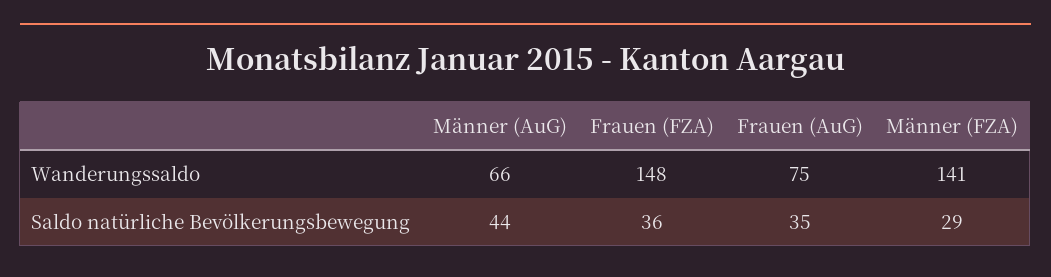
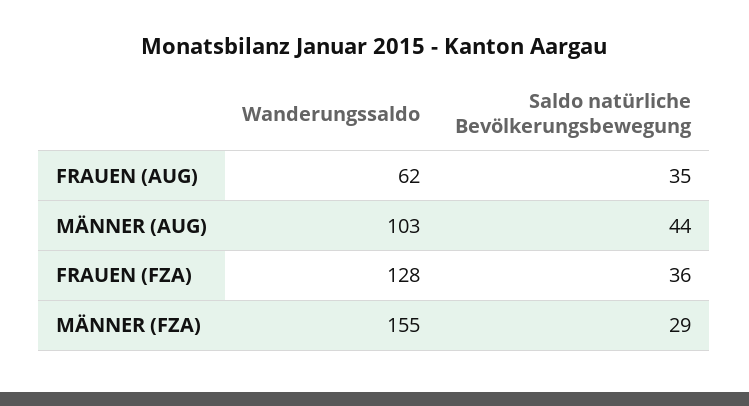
Männer (AuG), Wanderungssaldo: 66 -> 103
Frauen (FZA), Wanderungssaldo: 148 -> 128
Frauen (AuG), Wanderungssaldo: 75 -> 62
Männer (FZA), Wanderungssaldo: 141 -> 155

